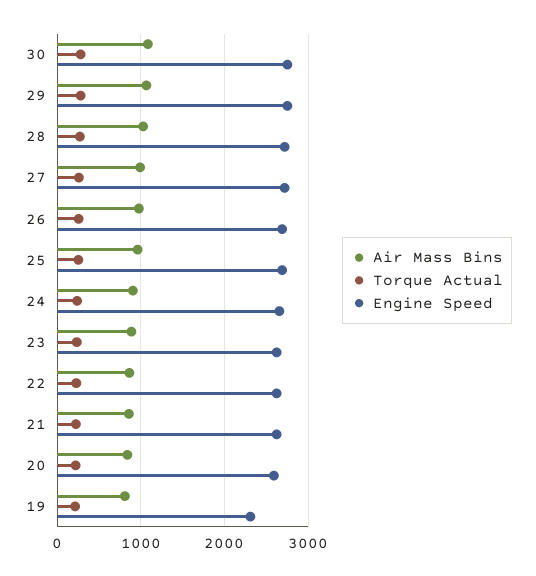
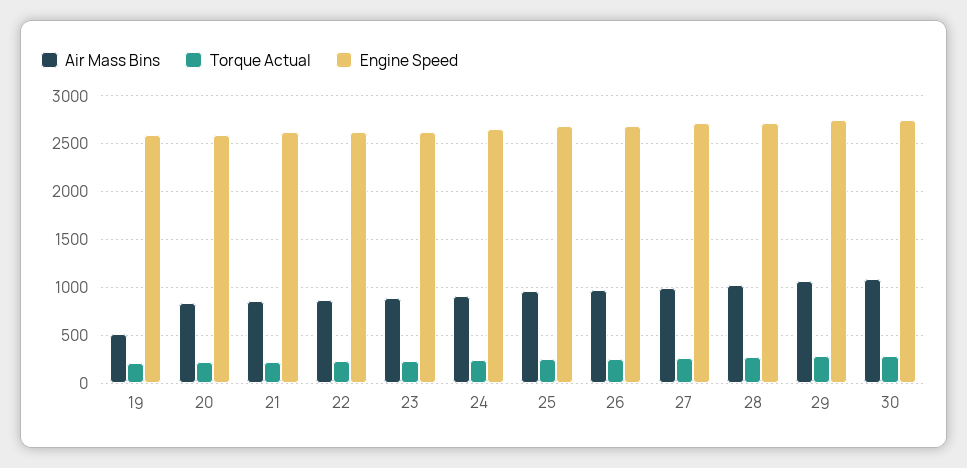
Air Mass Bins, 19: 800 -> 500
Engine Speed, 19: 2300 -> 2600

